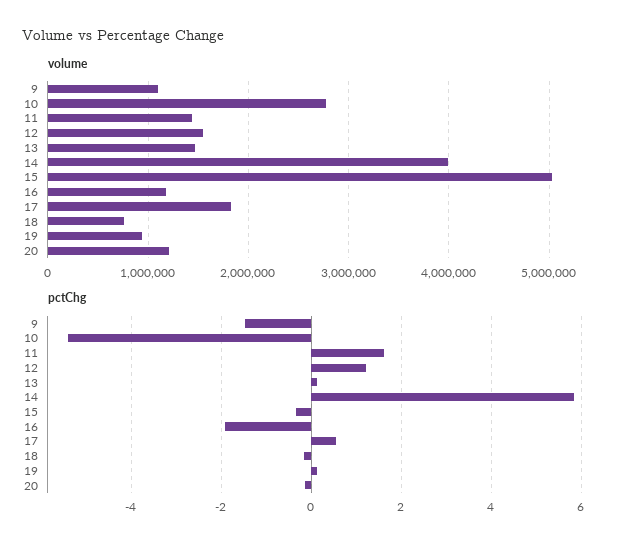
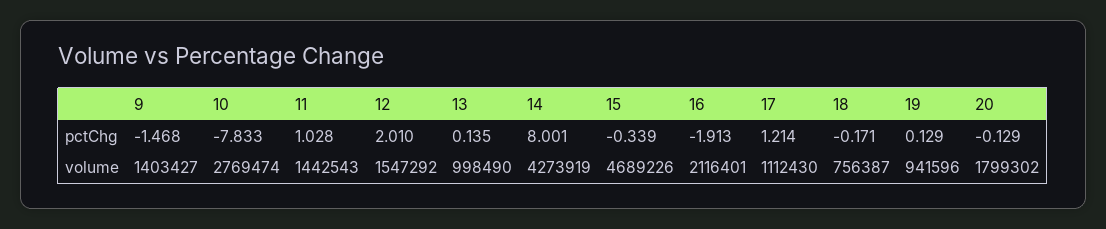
volume, 9: 1100000 -> 1403427
volume, 13: 1500000 -> 998490
volume, 14: 4000000 -> 4273919
volume, 15: 5000000 -> 4689226
volume, 16: 1200000 -> 2116401
volume, 17: 1800000 -> 1112430
volume, 20: 1200000 -> 1799302
pctChg, 10: -5.4 -> -7.833
pctChg, 11: 1.6 -> 1.028
pctChg, 12: 1.2 -> 2.01
pctChg, 14: 5.8 -> 8.001
pctChg, 17: 0.6 -> 1.214

